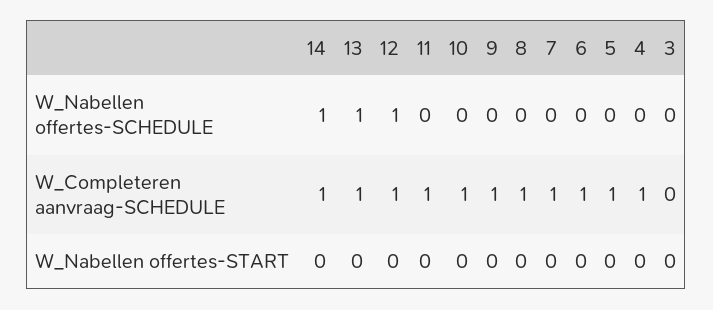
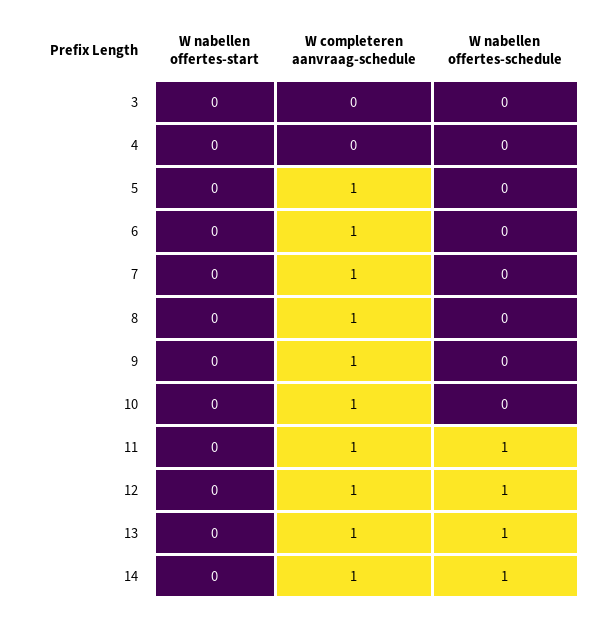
11, W_Nabellen offertes-SCHEDULE: 0 -> 1
4, W_Completeren aanvraag-SCHEDULE: 1 -> 0

